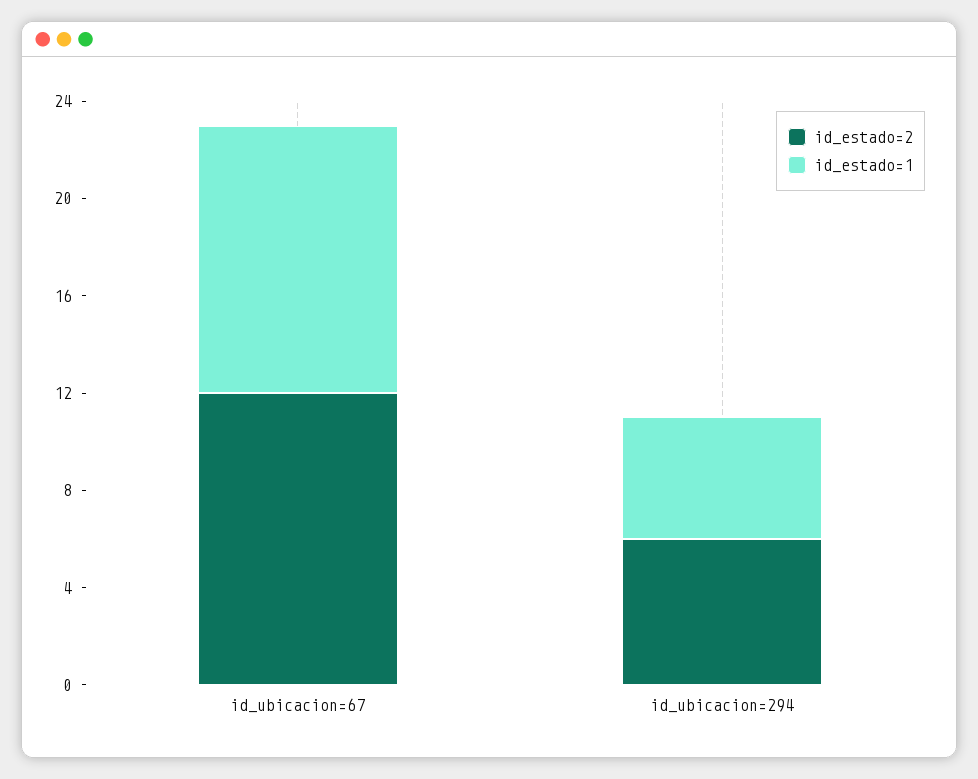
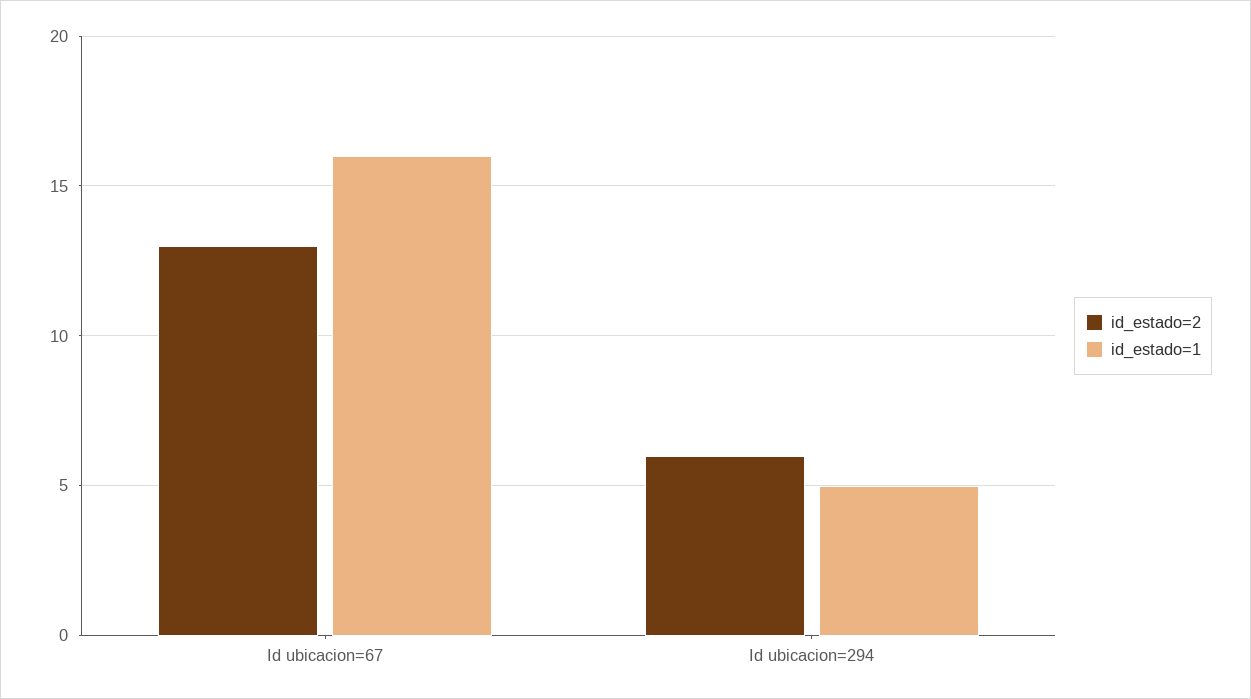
id_estado=2, id_ubicacion=67: 12 -> 13
id_estado=1, id_ubicacion=67: 11 -> 16

